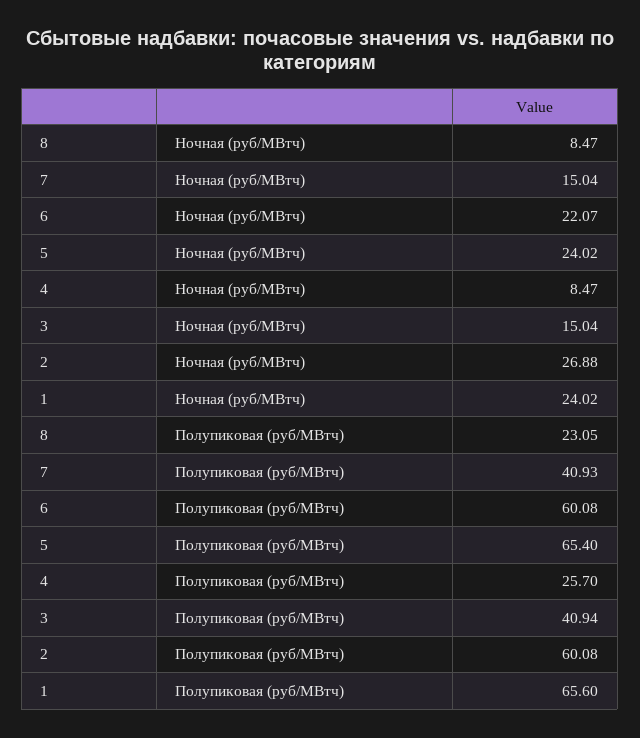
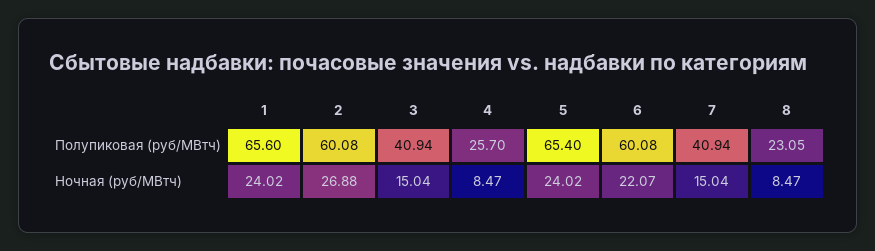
7, Полупиковая (руб/МВтч): 40.93 -> 40.94

